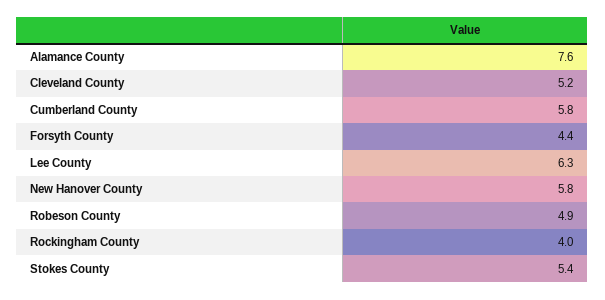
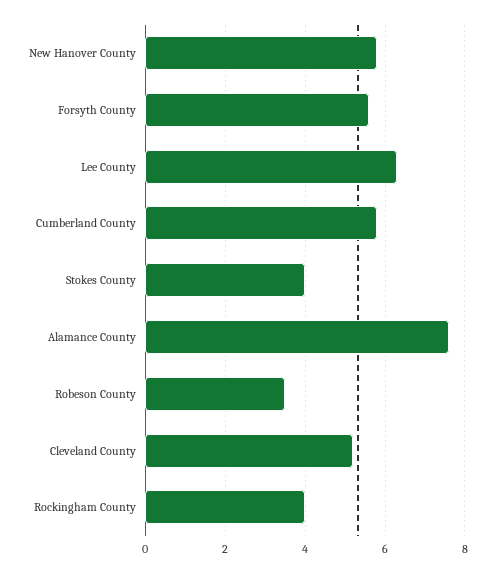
Forsyth County: 4.4 -> 5.5
Robeson County: 4.9 -> 3.5
Stokes County: 5.4 -> 4

